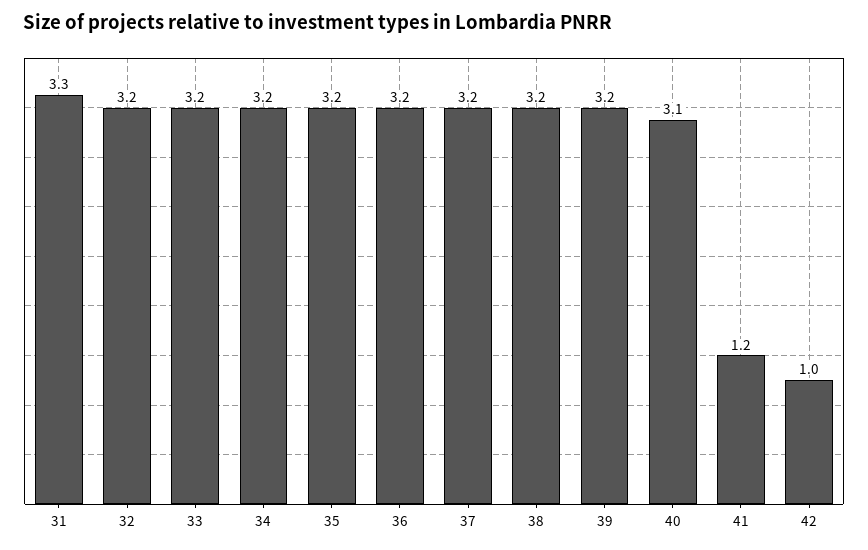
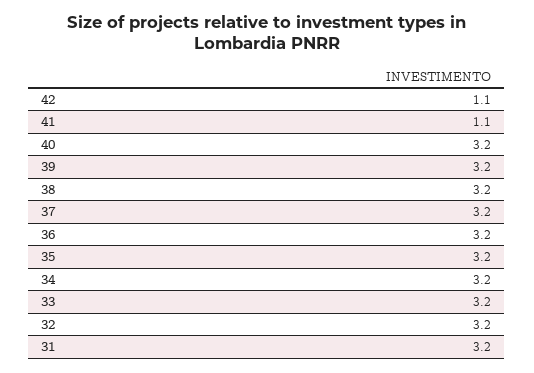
31: 3.3 -> 3.2
40: 3.1 -> 3.2
41: 1.2 -> 1.1
42: 1 -> 1.1

